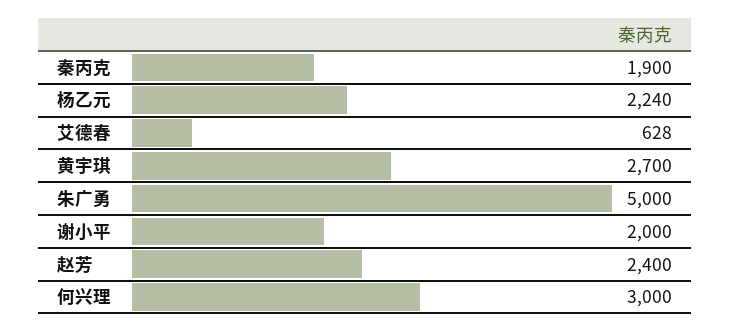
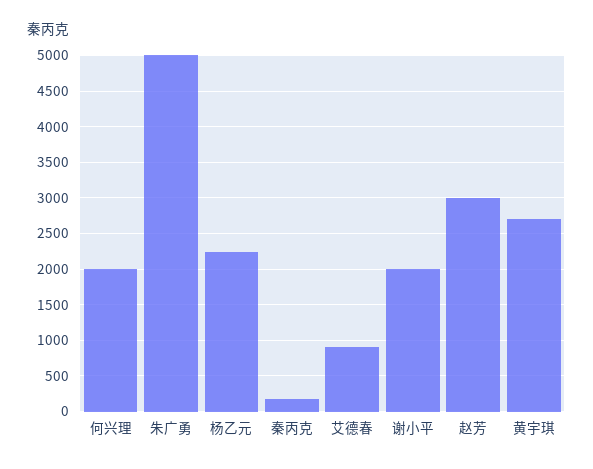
秦丙克: 1900 -> 200
艾德春: 628 -> 900
赵芳: 2400 -> 3000
何兴理: 3000 -> 2000

